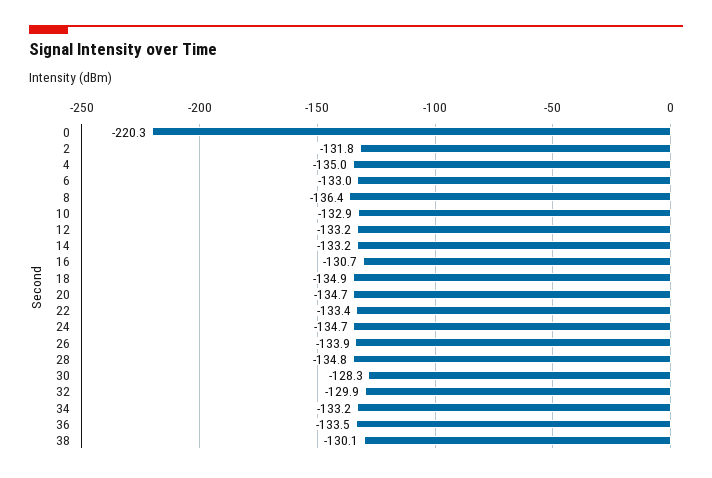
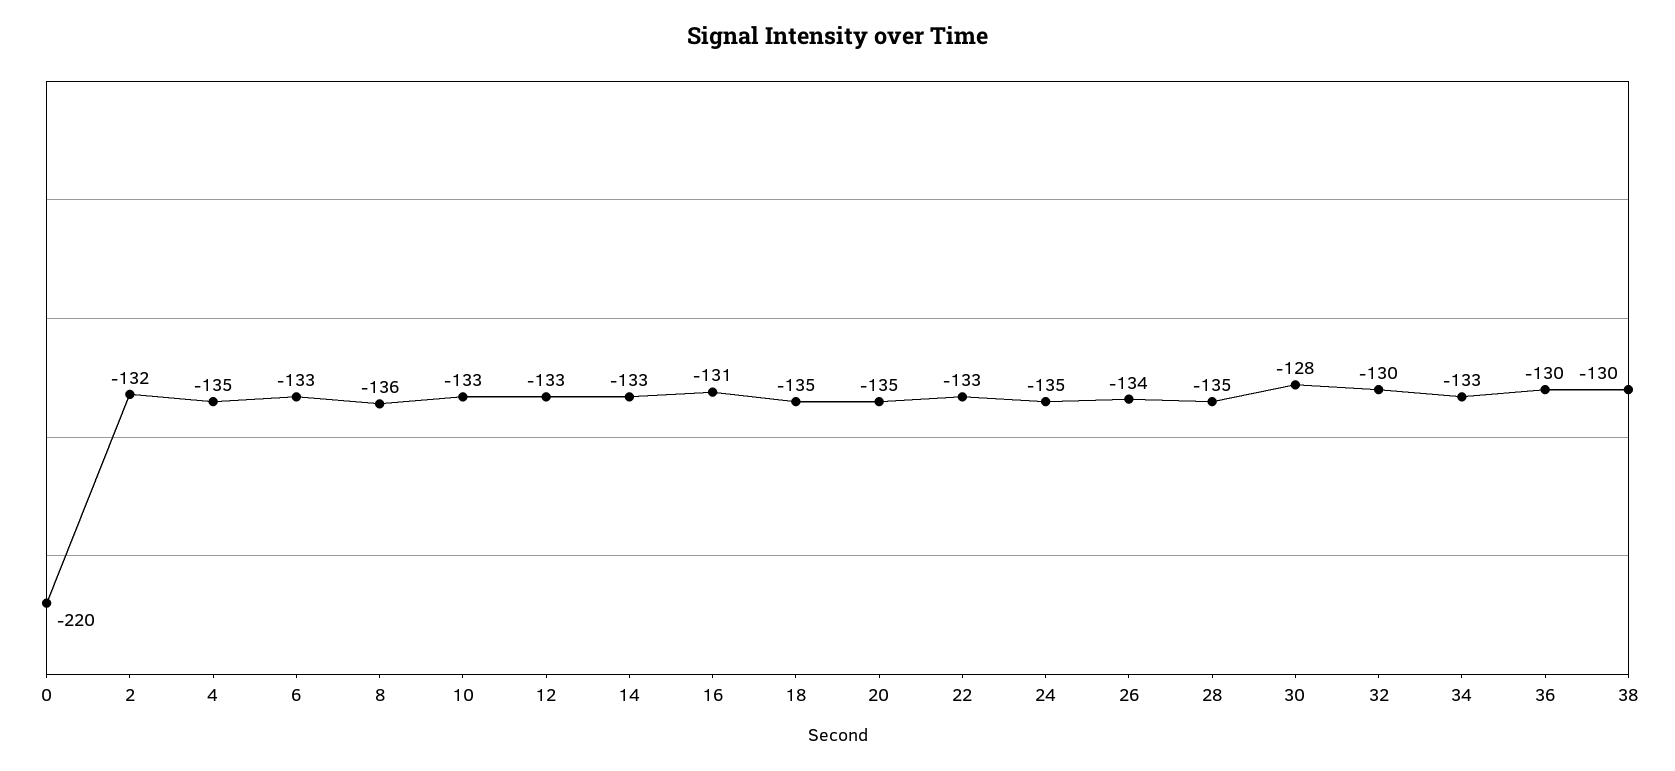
36: -133.5 -> -130

